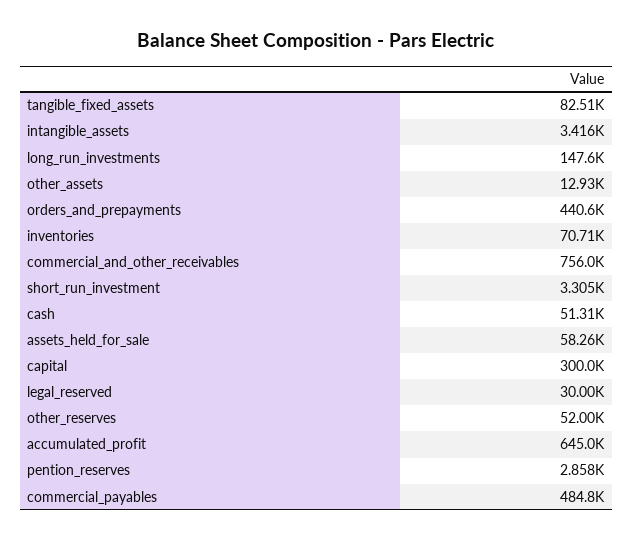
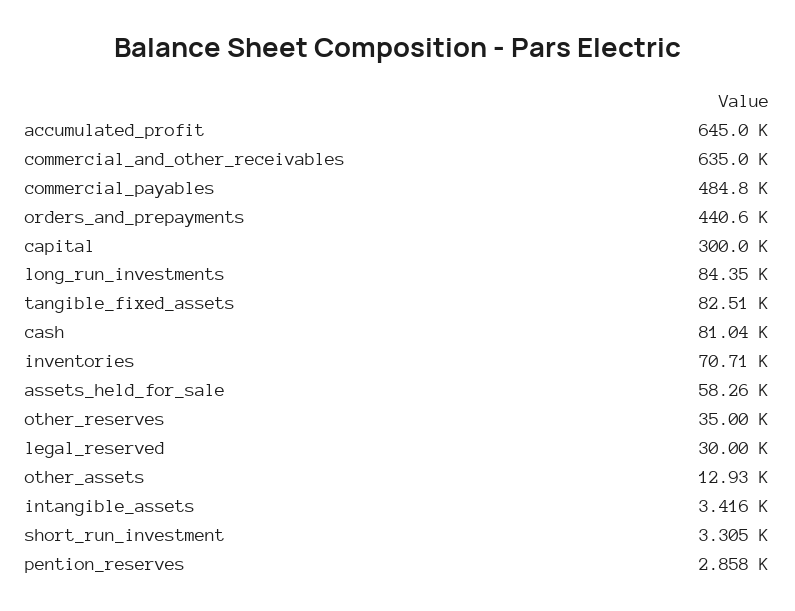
long_run_investments: 147600 -> 84350
commercial_and_other_receivables: 756000 -> 635000
cash: 51310 -> 81040
other_reserves: 52000 -> 35000

